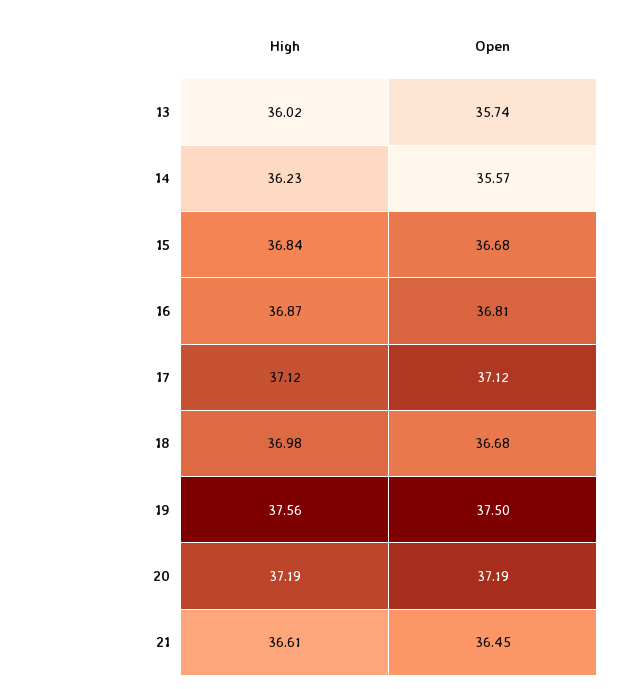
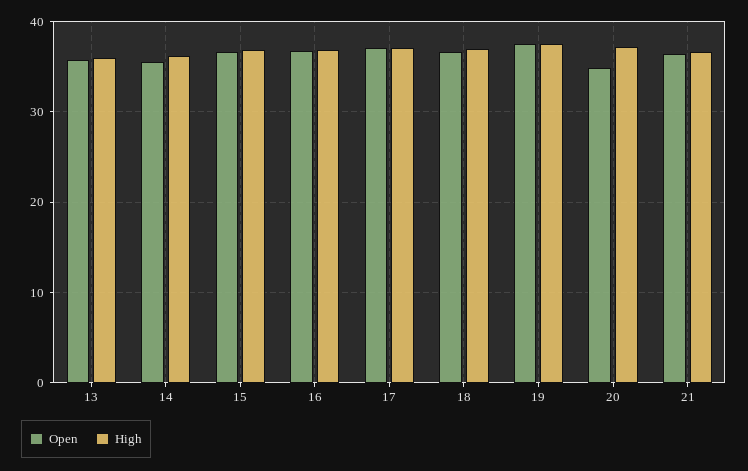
Open, 20: 37.19 -> 35

